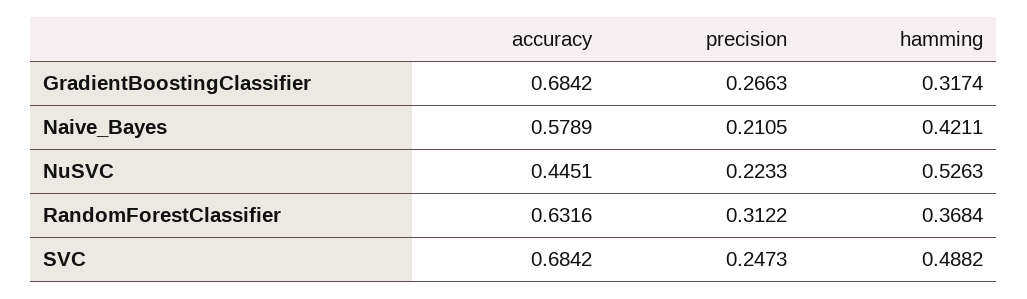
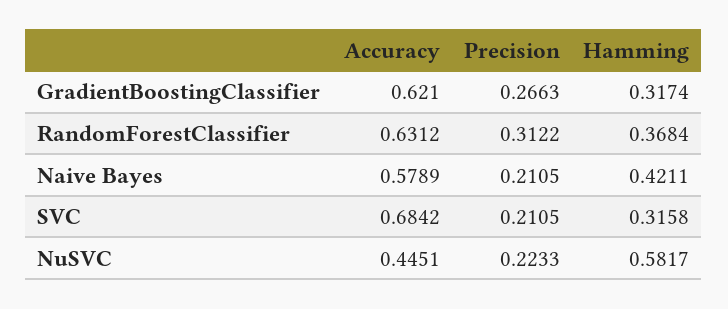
accuracy, GradientBoostingClassifier: 0.6842 -> 0.621
hamming, NuSVC: 0.5263 -> 0.5817
accuracy, RandomForestClassifier: 0.6316 -> 0.6312
precision, SVC: 0.2473 -> 0.2105
hamming, SVC: 0.4882 -> 0.3158

